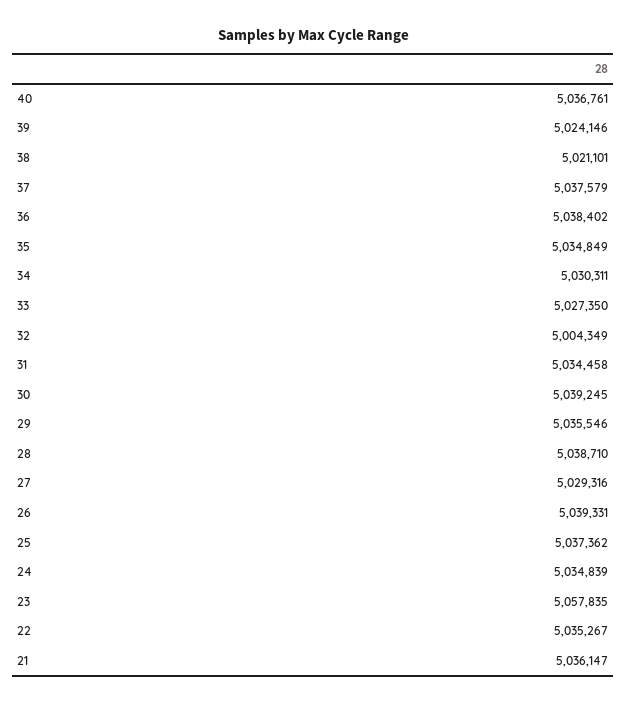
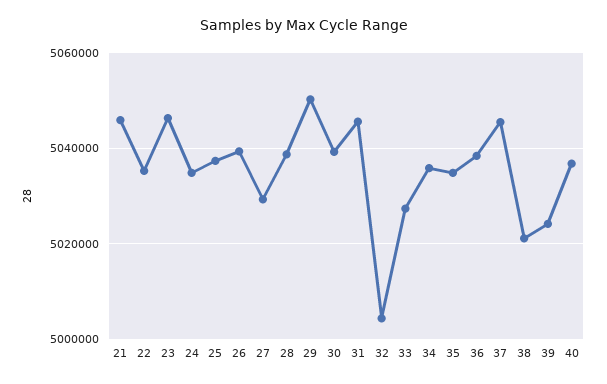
37: 5037579 -> 5046000
34: 5030311 -> 5036000
31: 5034458 -> 5046000
29: 5035546 -> 5050000
23: 5057835 -> 5046000
21: 5036147 -> 5046000

